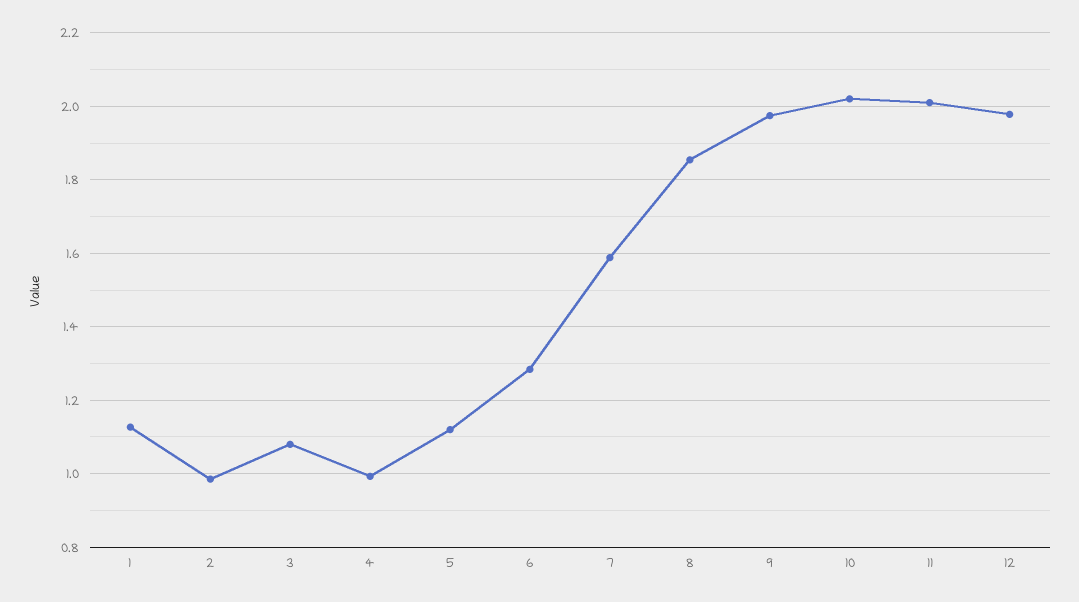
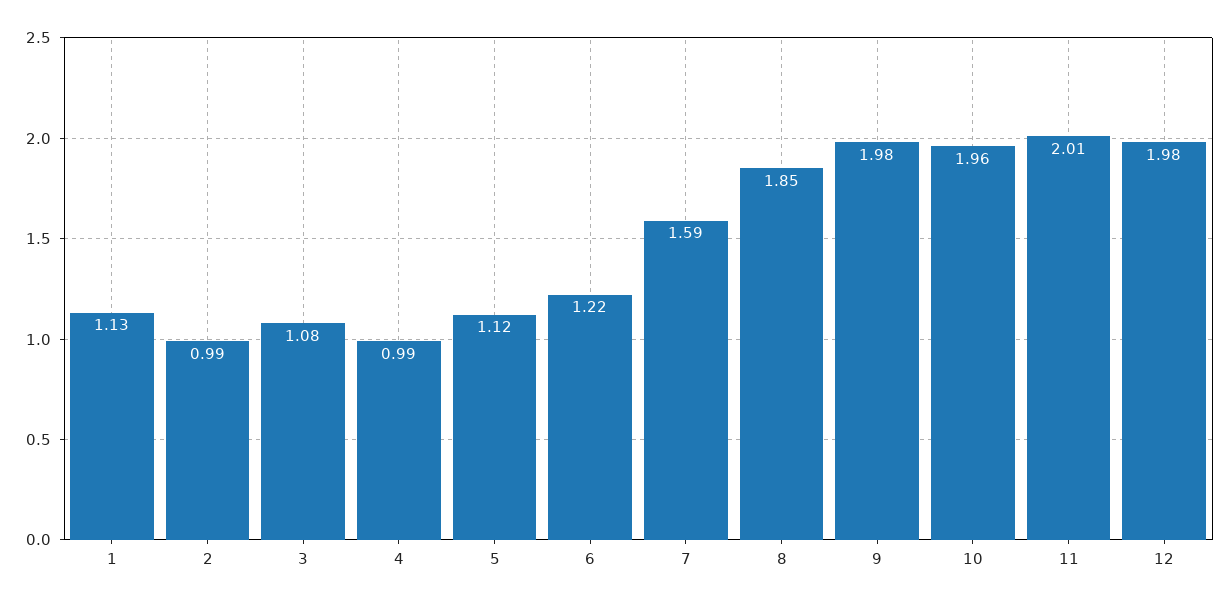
6: 1.28 -> 1.22
10: 2.02 -> 1.96

